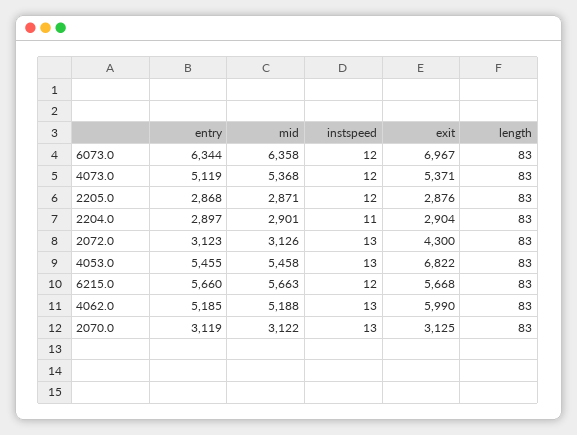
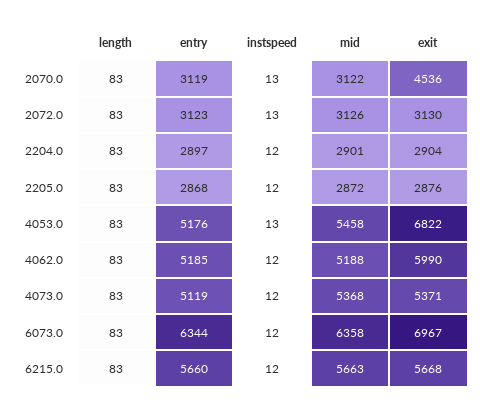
mid, 2205.0: 2871 -> 2872
instspeed, 2204.0: 11 -> 12
exit, 2072.0: 4300 -> 3130
entry, 4053.0: 5455 -> 5176
instspeed, 4062.0: 13 -> 12
exit, 2070.0: 3125 -> 4536

